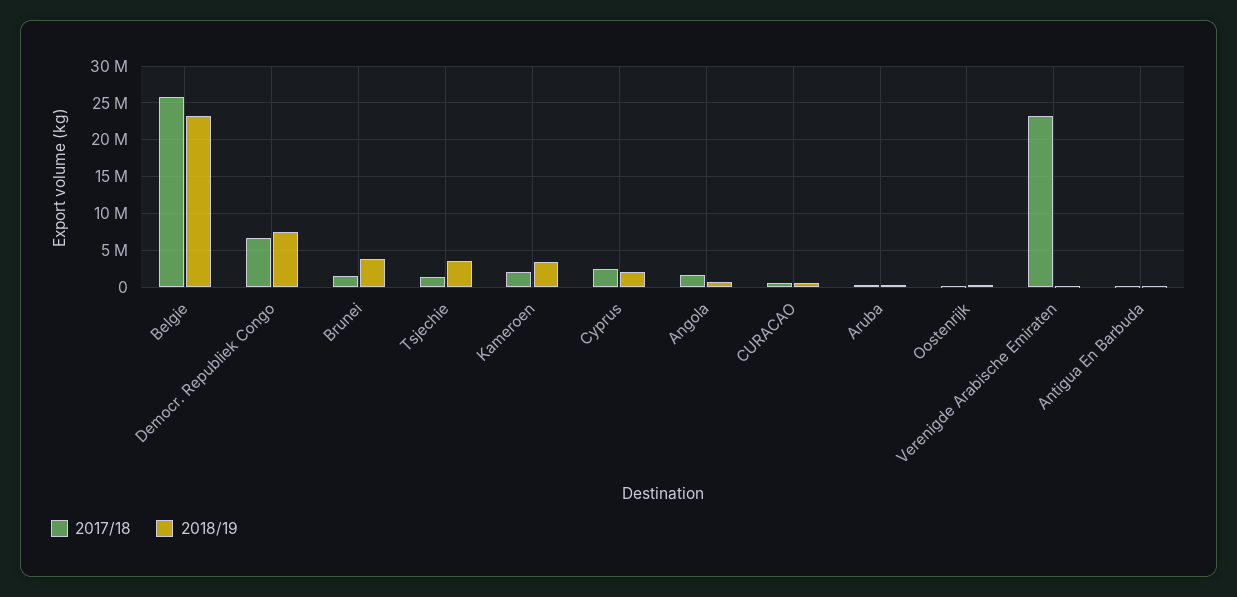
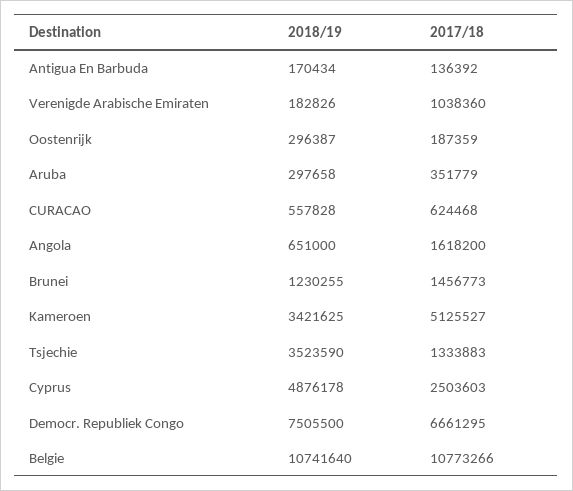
2017/18, Belgie: 26000000 -> 10773266
2018/19, Belgie: 23000000 -> 10741640
2018/19, Brunei: 4000000 -> 1230255
2017/18, Kameroen: 2000000 -> 5125527
2018/19, Cyprus: 2000000 -> 4876178
2017/18, Verenigde Arabische Emiraten: 23000000 -> 1038360

